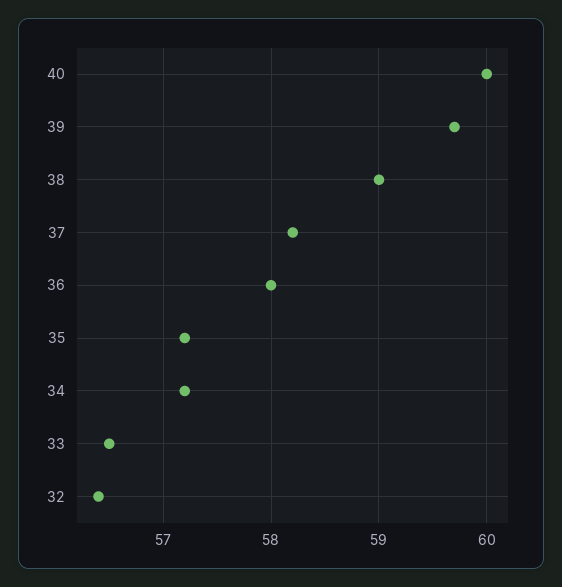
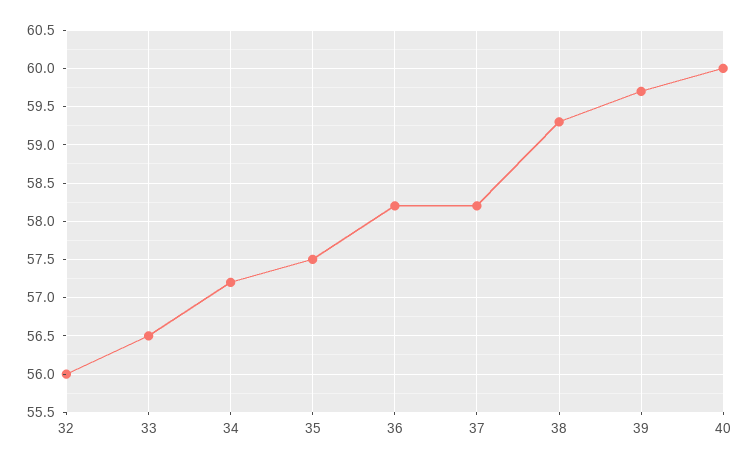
38: 59 -> 59.3
36: 58 -> 58.2
35: 57.2 -> 57.5
32: 56.4 -> 56

